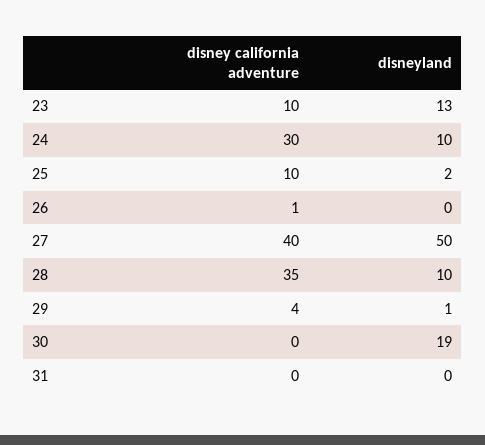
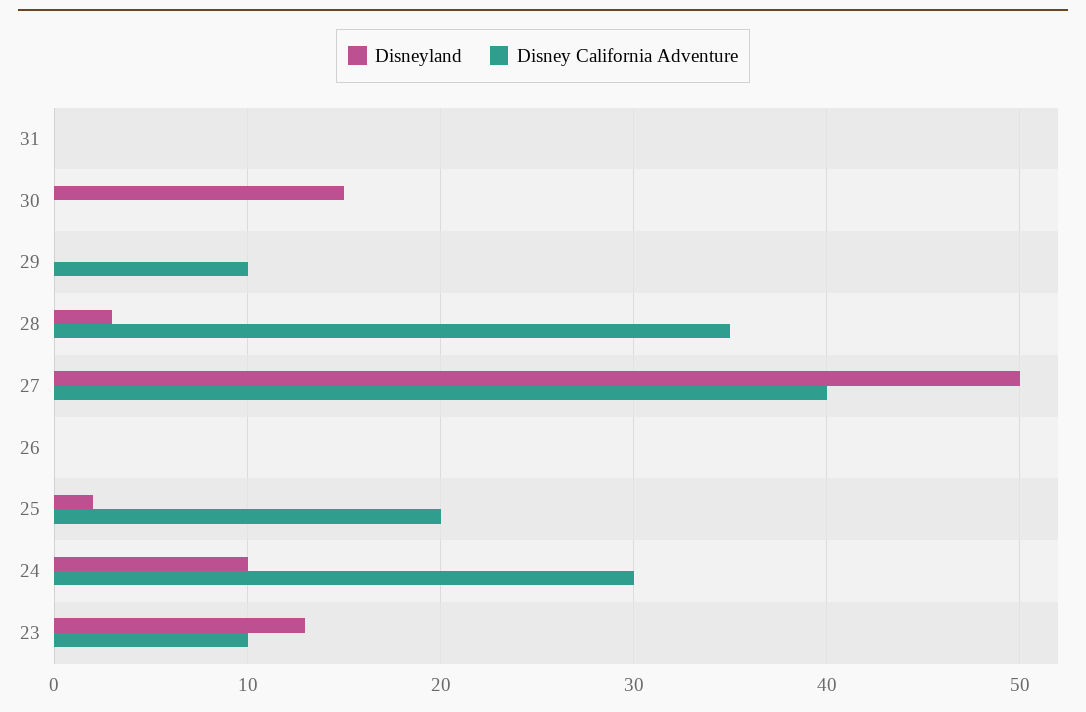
disney california adventure, 25: 10 -> 20
disney california adventure, 26: 1 -> 0
disneyland, 28: 10 -> 3
disney california adventure, 29: 4 -> 10
disneyland, 29: 1 -> 0
disneyland, 30: 19 -> 15

